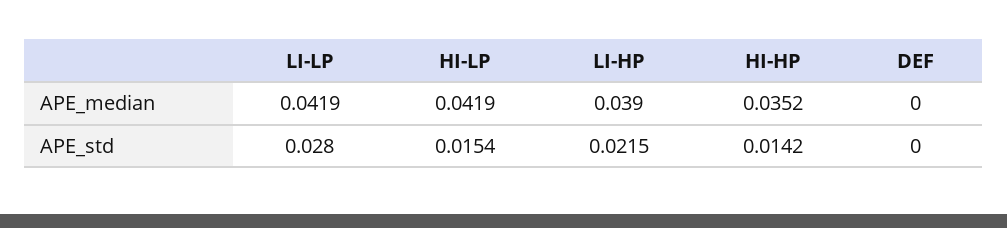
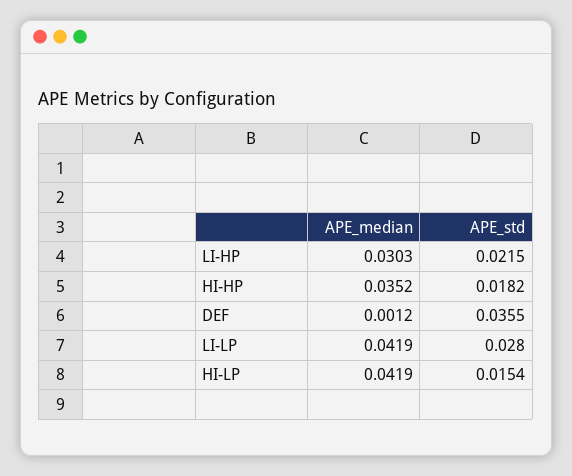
LI-HP, APE_median: 0.039 -> 0.0303
DEF, APE_median: 0 -> 0.0012
HI-HP, APE_std: 0.0142 -> 0.0182
DEF, APE_std: 0 -> 0.0355

